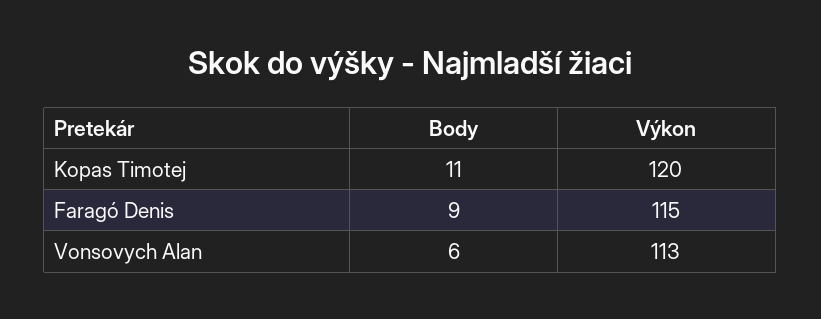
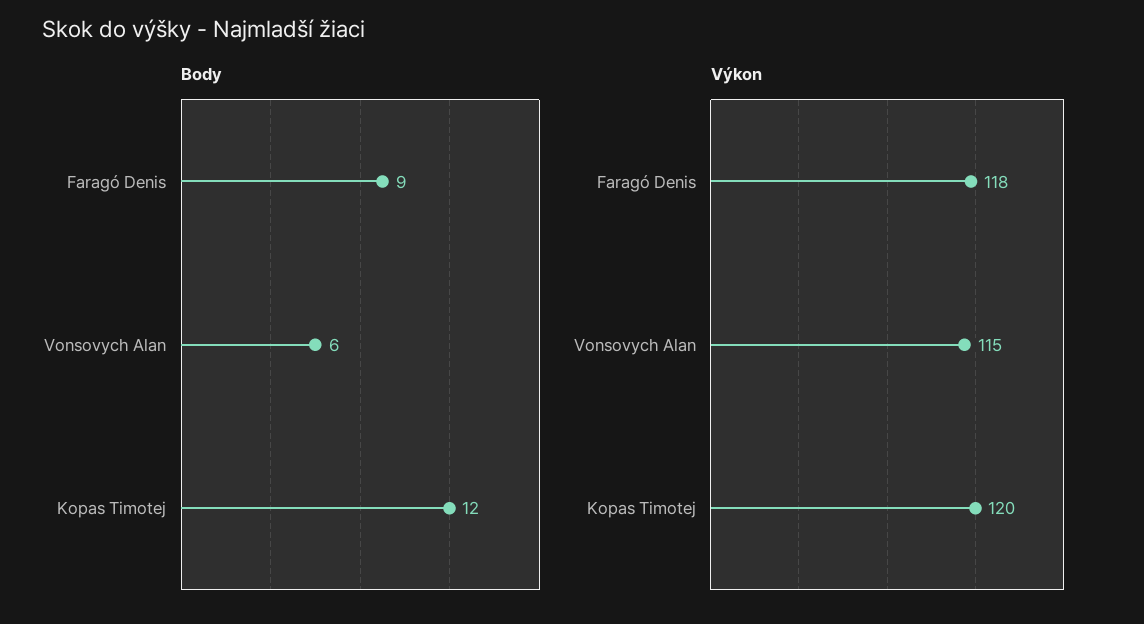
Body, Kopas Timotej: 11 -> 12
Výkon, Faragó Denis: 115 -> 118
Výkon, Vonsovych Alan: 113 -> 115

